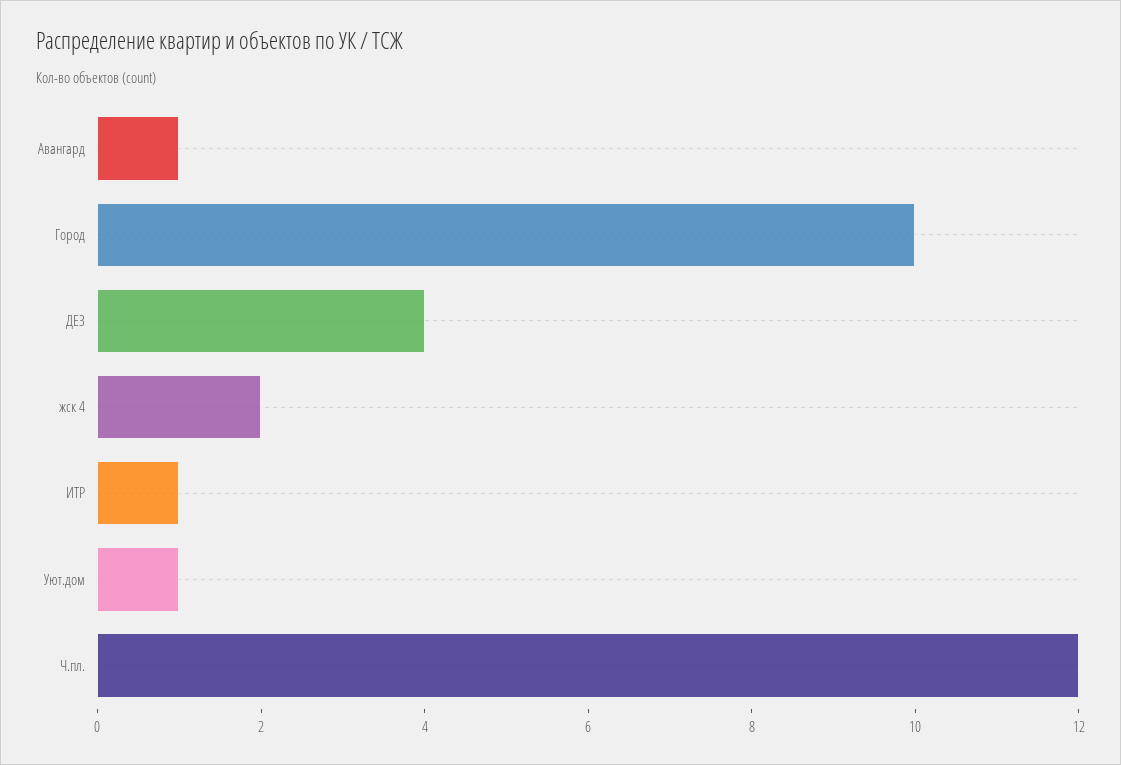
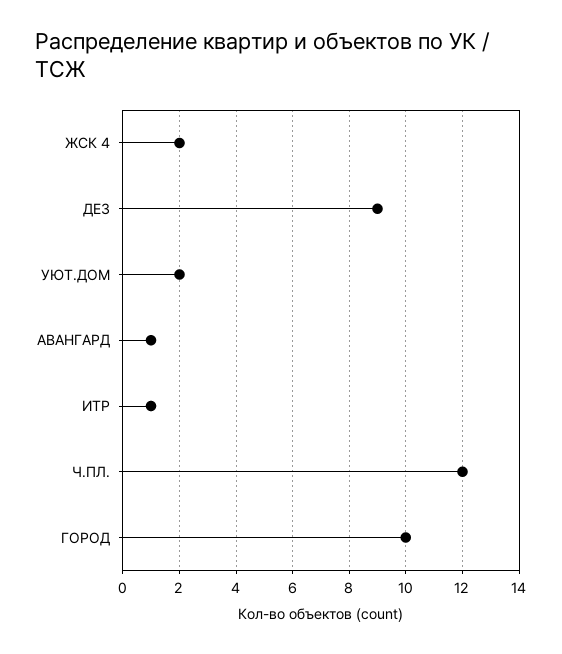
ДЕЗ: 4 -> 9
Уют.дом: 1 -> 2

